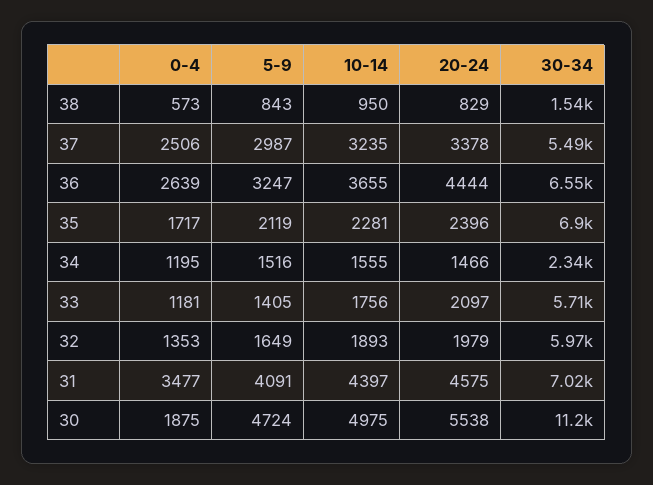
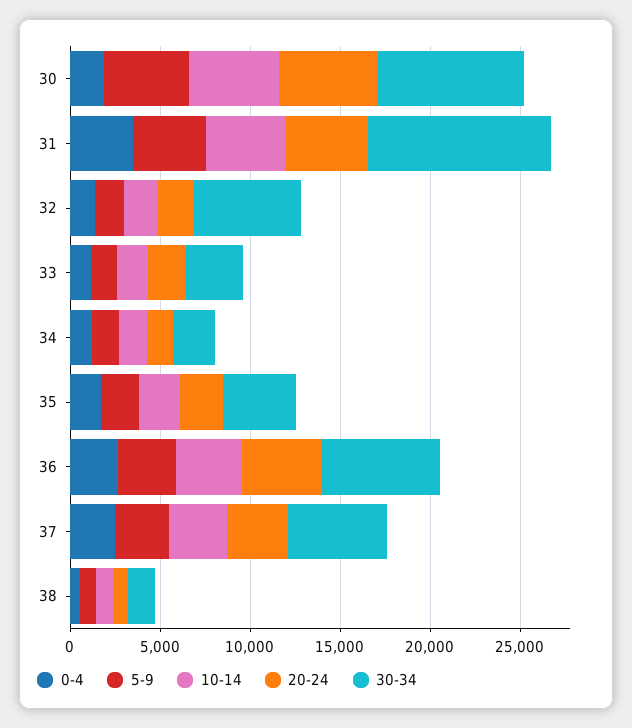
30-34, 35: 6900 -> 4000
30-34, 33: 5710 -> 3000
30-34, 31: 7020 -> 10000
30-34, 30: 11200 -> 8000

